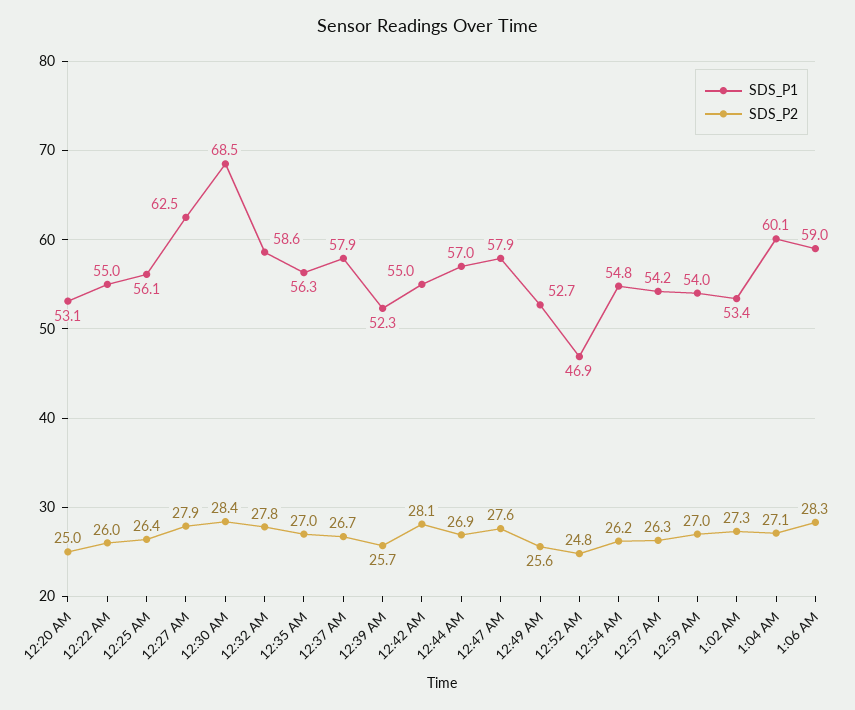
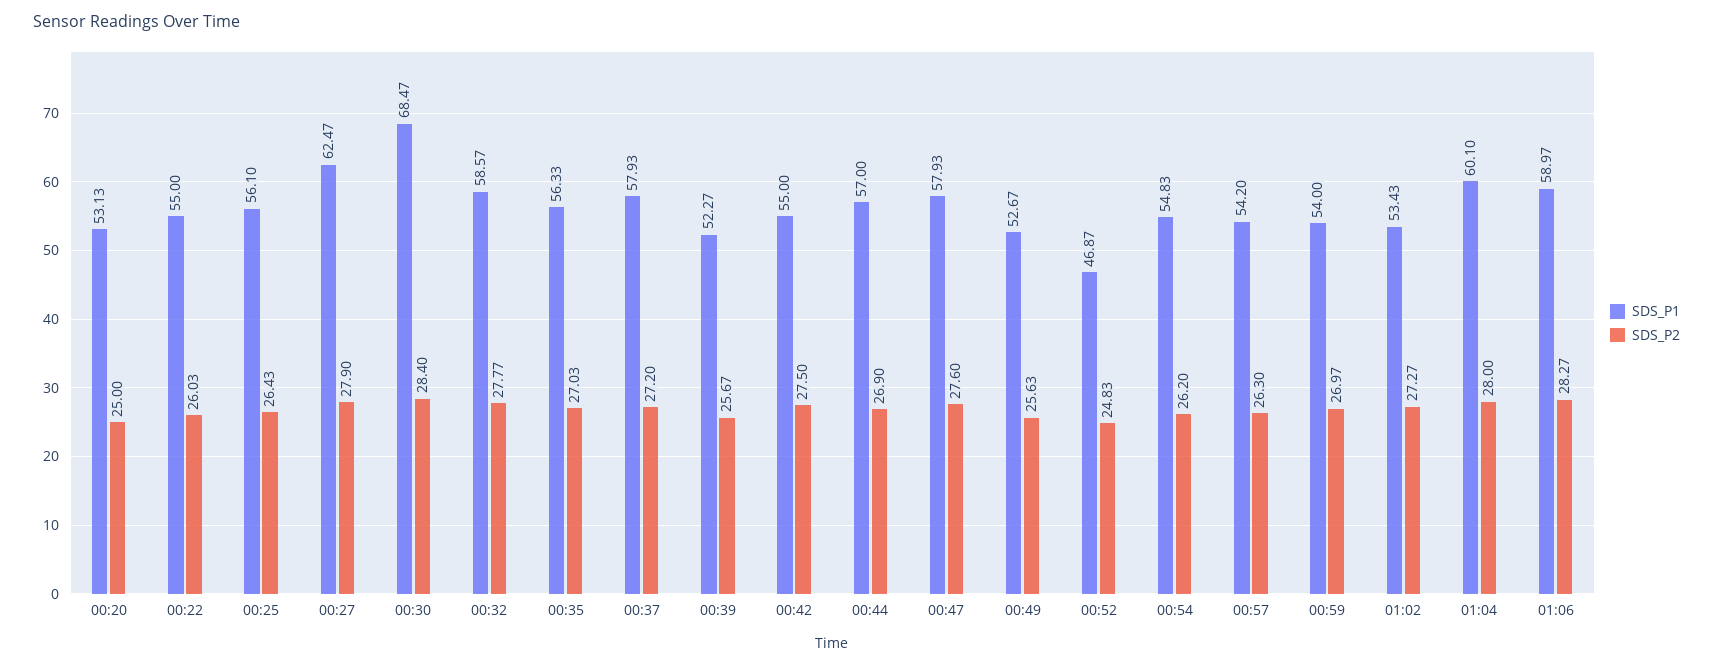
SDS_P2, 12:37 AM: 26.7 -> 27.2
SDS_P2, 12:42 AM: 28.1 -> 27.5
SDS_P2, 1:04 AM: 27.1 -> 28

